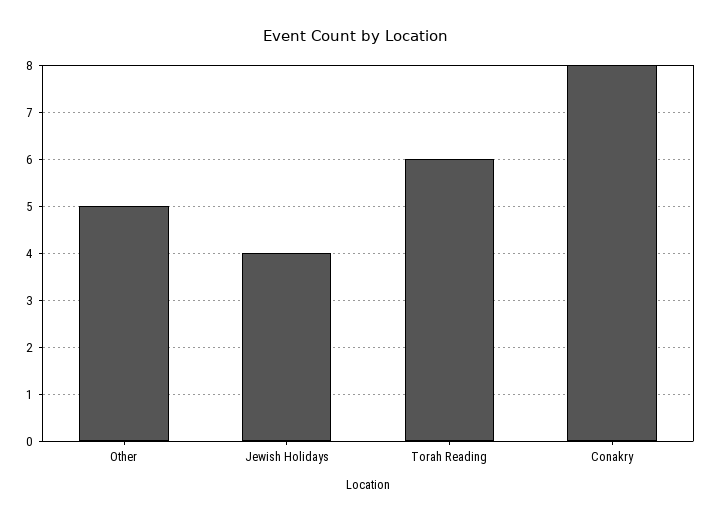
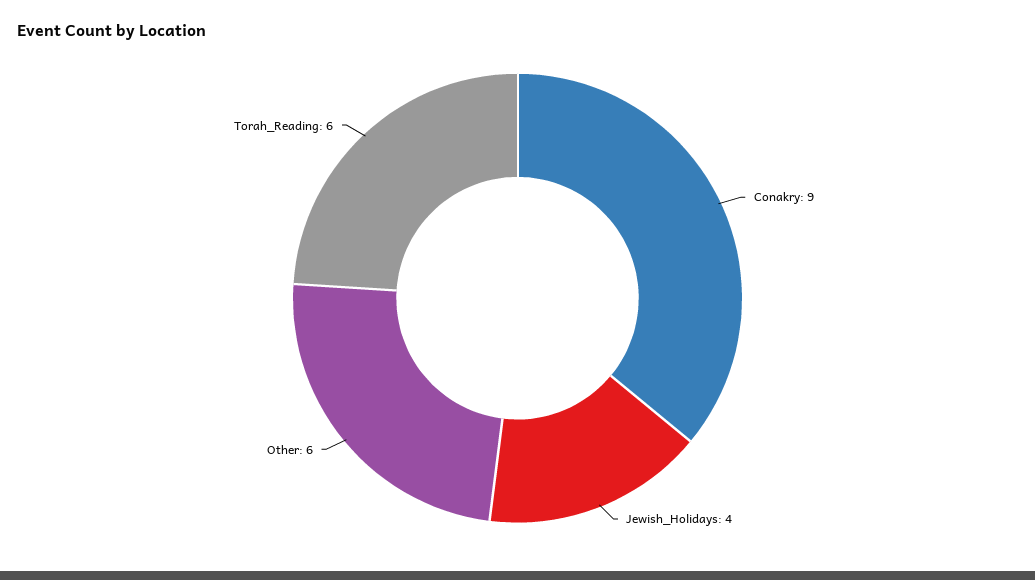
Other: 5 -> 6
Conakry: 8 -> 9

